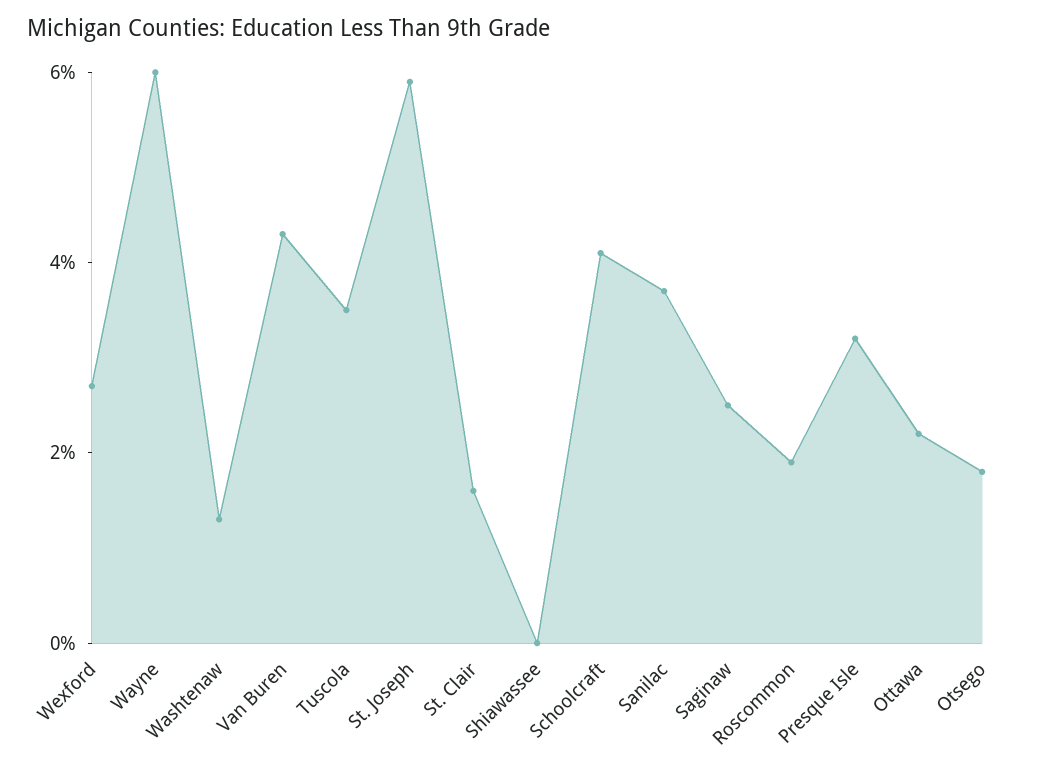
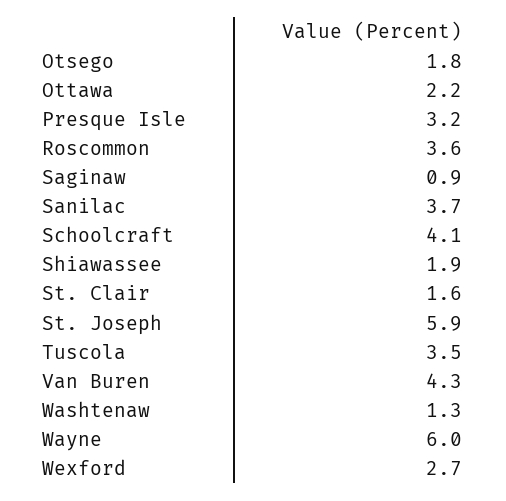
Shiawassee: 0 -> 1.9
Saginaw: 2.5 -> 0.9
Roscommon: 2 -> 3.6

